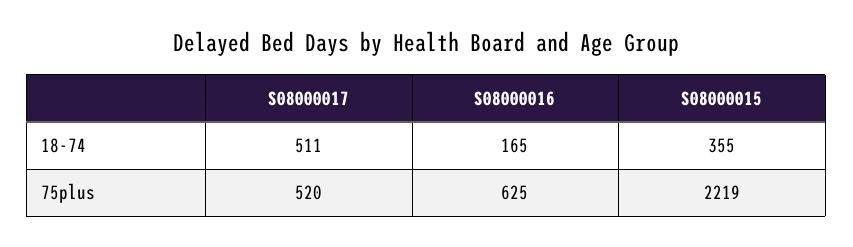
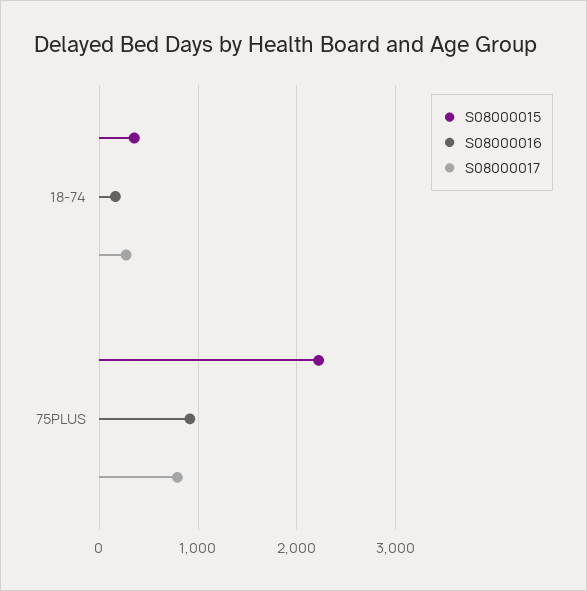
S08000017, 18-74: 511 -> 300
S08000017, 75plus: 520 -> 800
S08000016, 75plus: 625 -> 900

